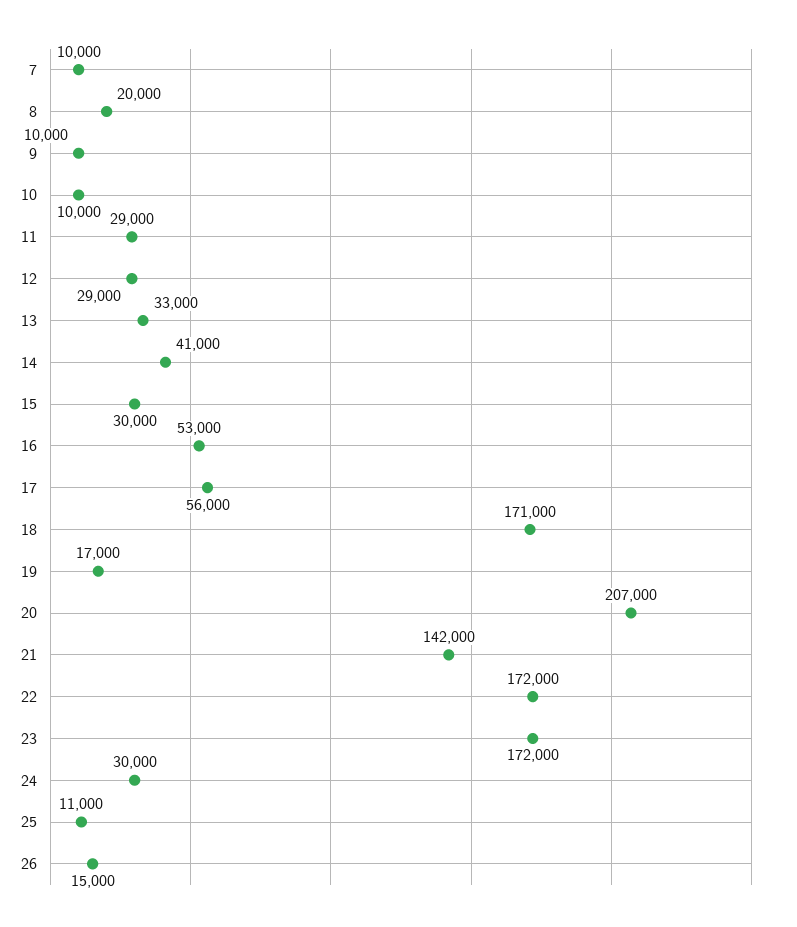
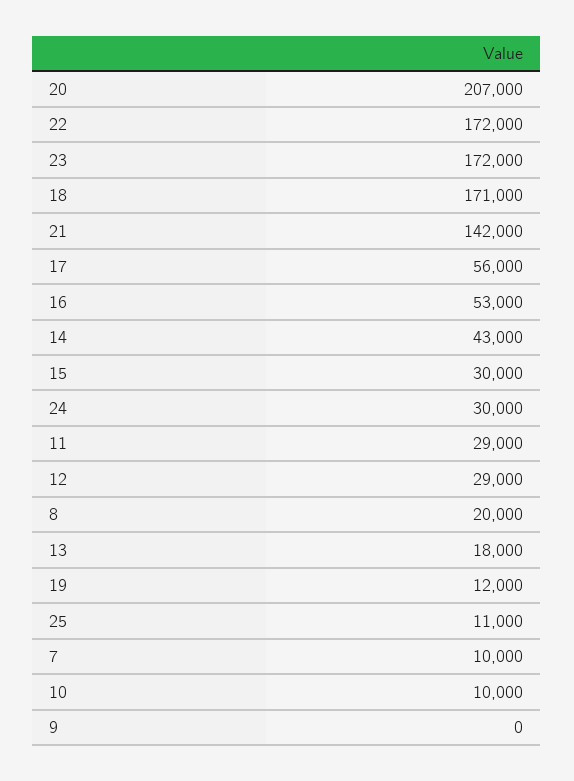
9: 10000 -> 0
13: 33000 -> 18000
14: 41000 -> 43000
19: 17000 -> 12000
26: 15000 -> none

